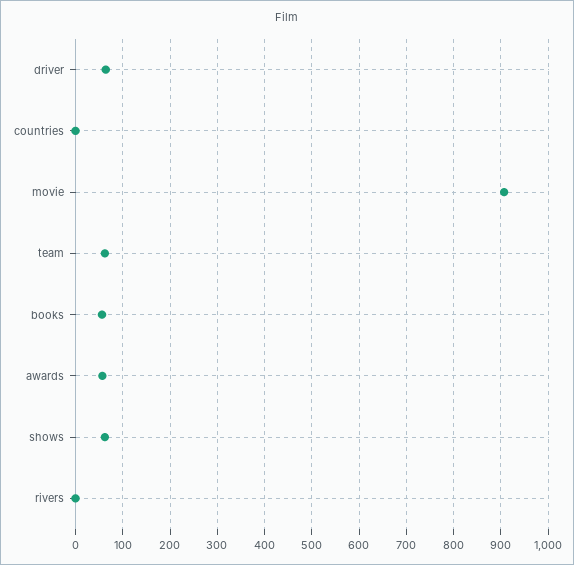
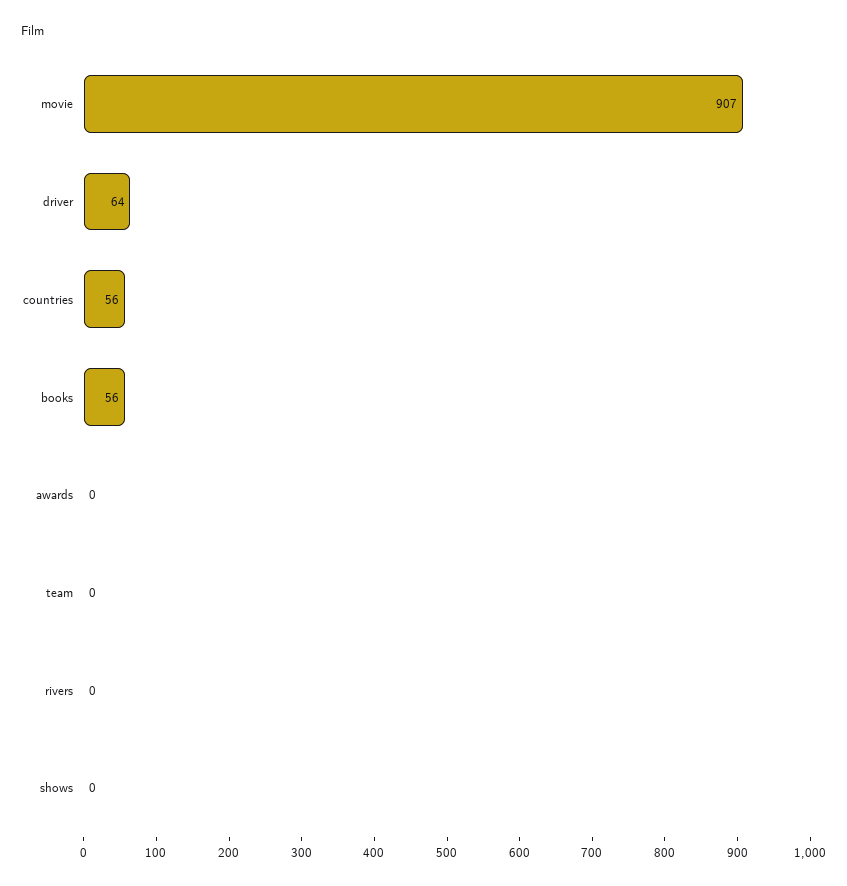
countries: 0 -> 56
team: 60 -> 0
awards: 60 -> 0
shows: 60 -> 0

